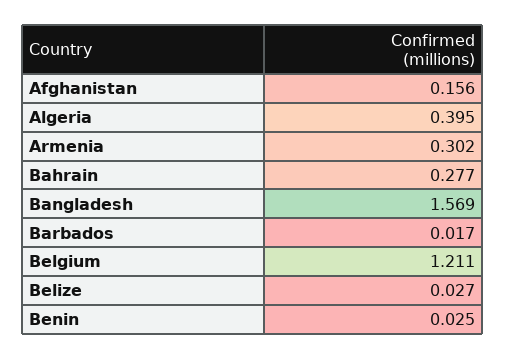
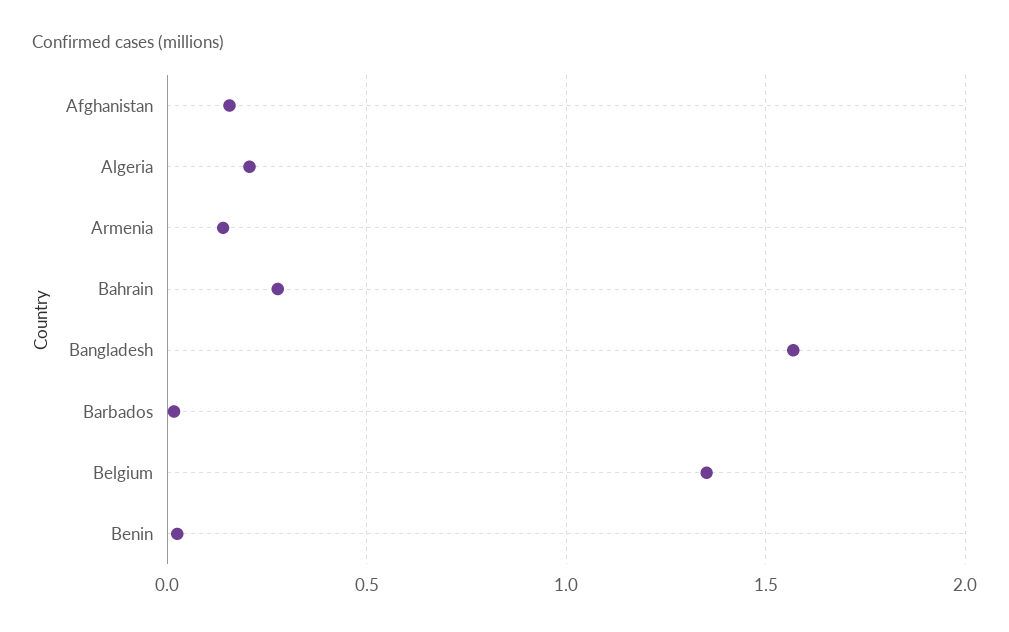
Algeria: 0.395 -> 0.2
Armenia: 0.302 -> 0.15
Belgium: 1.211 -> 1.35
Belize: 0.027 -> none

